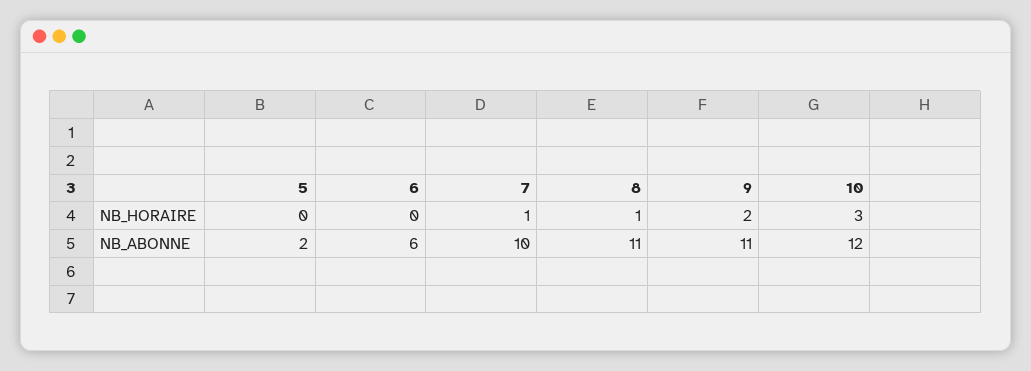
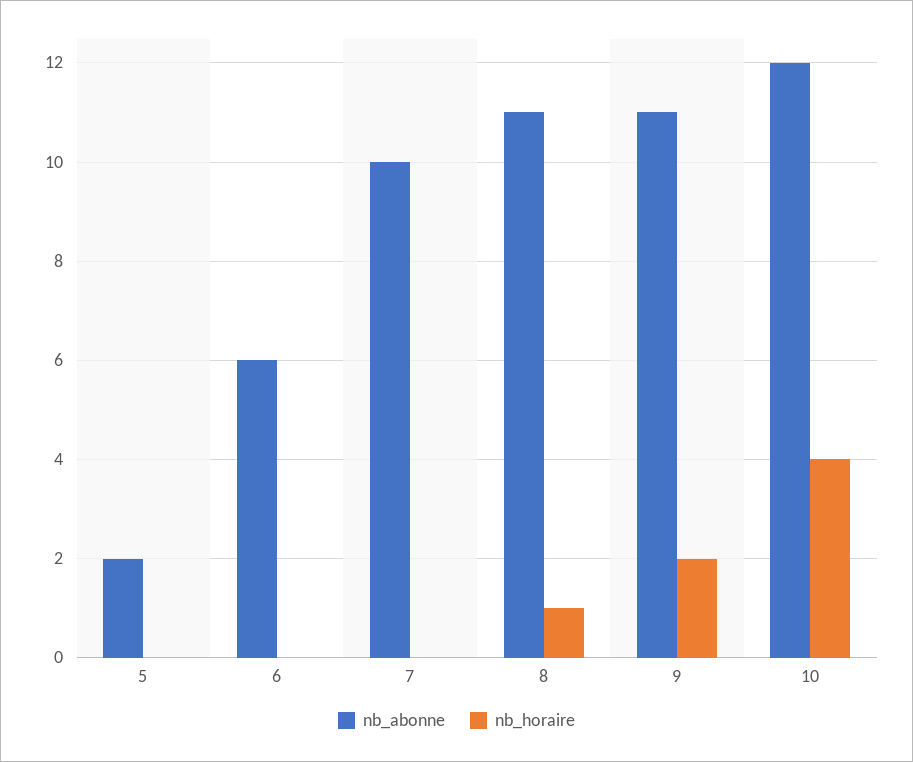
NB_HORAIRE, 7: 1 -> 0
NB_HORAIRE, 10: 3 -> 4

